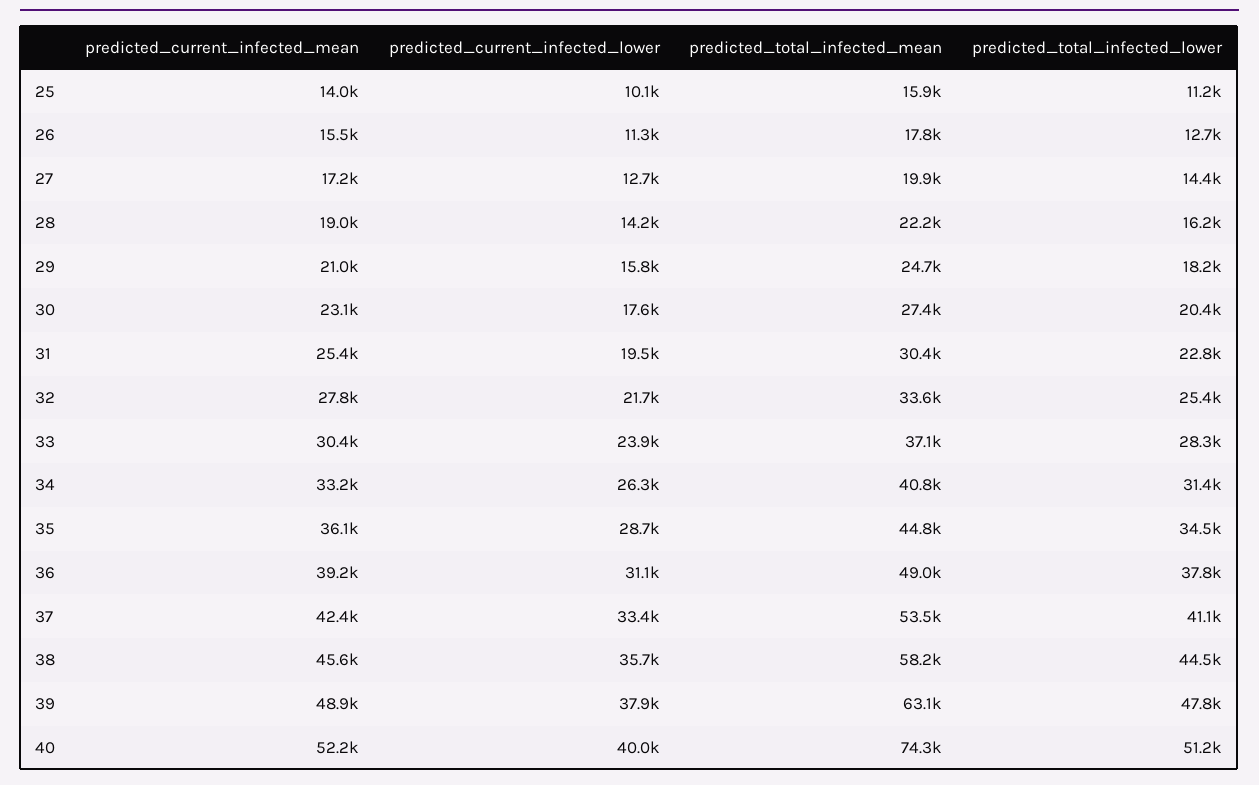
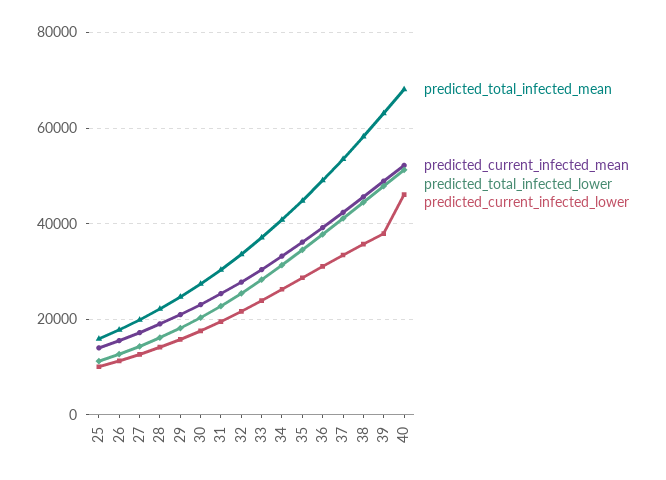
predicted_current_infected_lower, 40: 40000 -> 46000
predicted_total_infected_mean, 40: 74300 -> 68000

